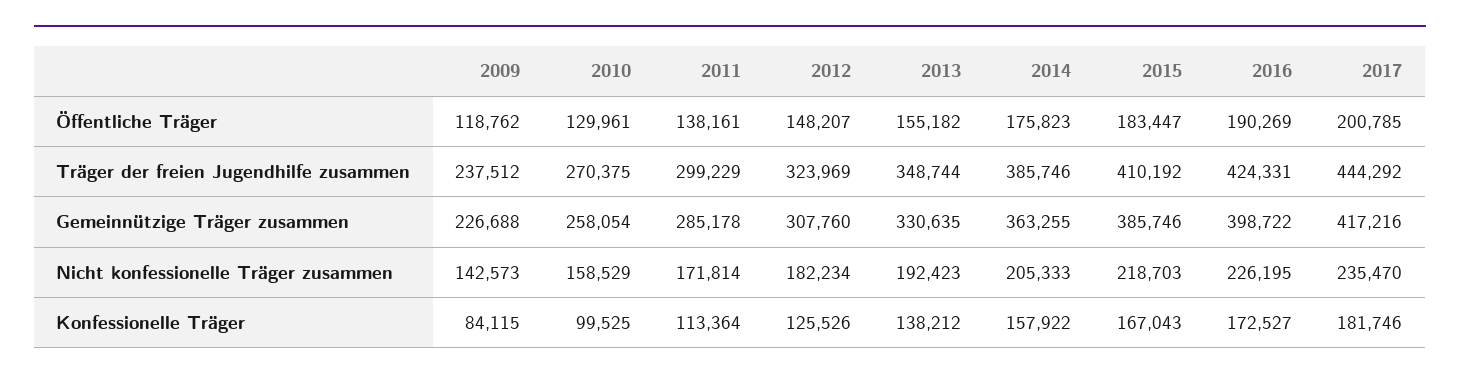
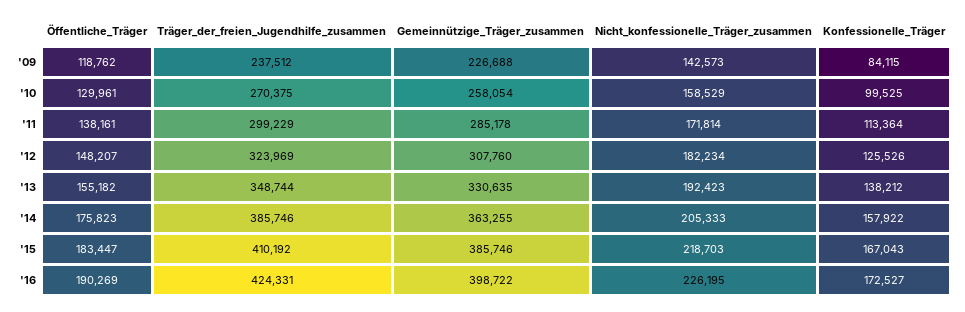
2017, Öffentliche Träger: 200785 -> none
2017, Träger der freien Jugendhilfe zusammen: 444292 -> none
2017, Gemeinnützige Träger zusammen: 417216 -> none
2017, Nicht konfessionelle Träger zusammen: 235470 -> none
2017, Konfessionelle Träger: 181746 -> none

